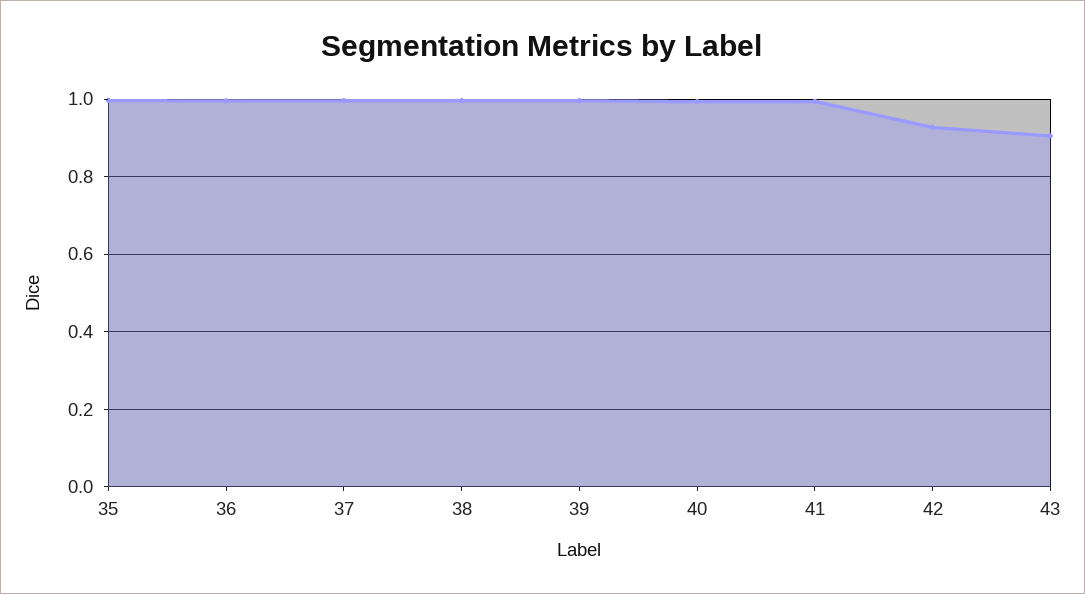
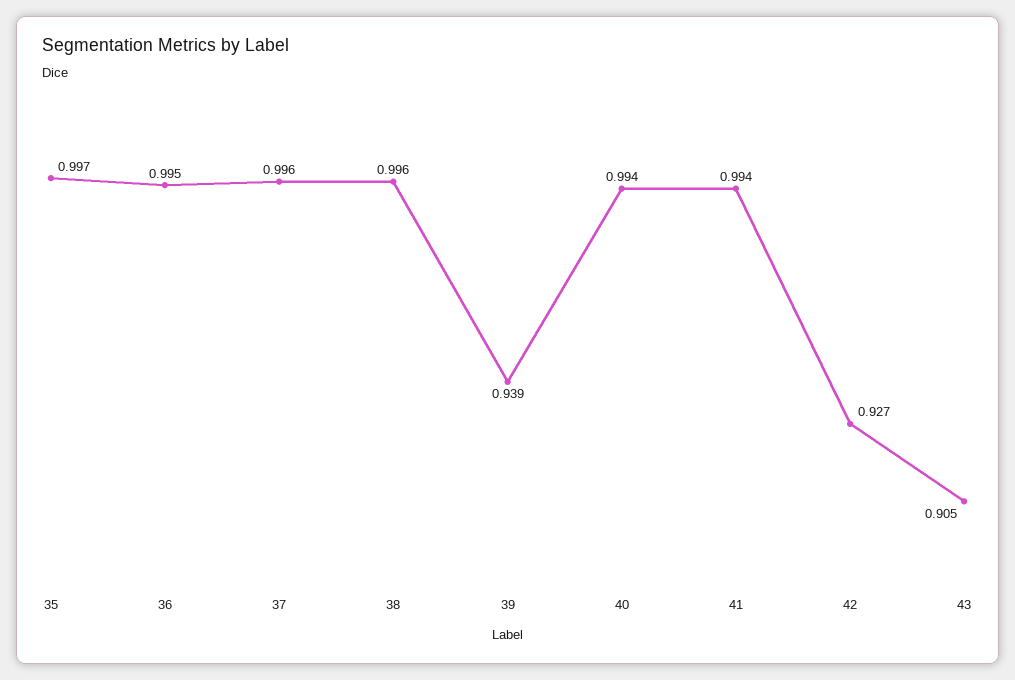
39: 1 -> 0.939

